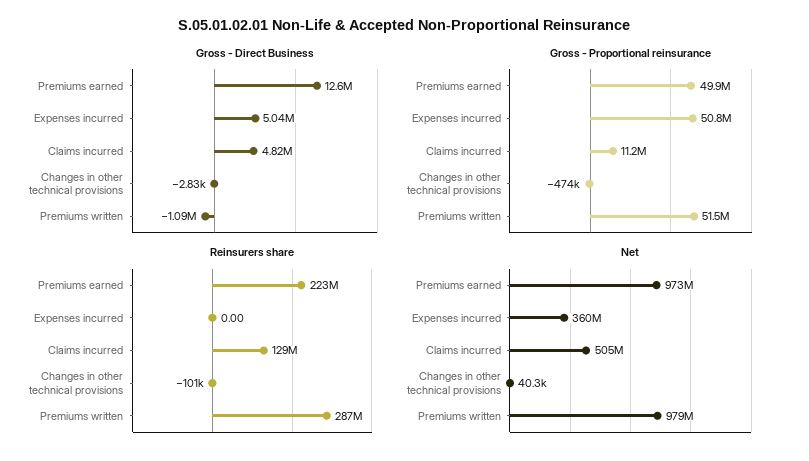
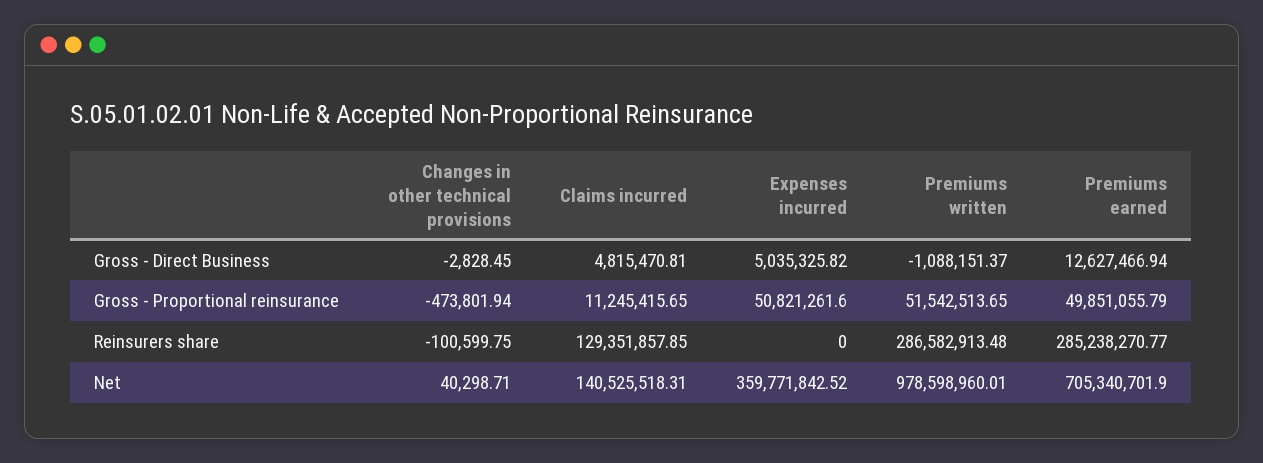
Reinsurers share, Premiums earned: 223000000 -> 285238270.77
Net, Premiums earned: 973000000 -> 705340701.9
Net, Claims incurred: 505000000 -> 140525518.31

